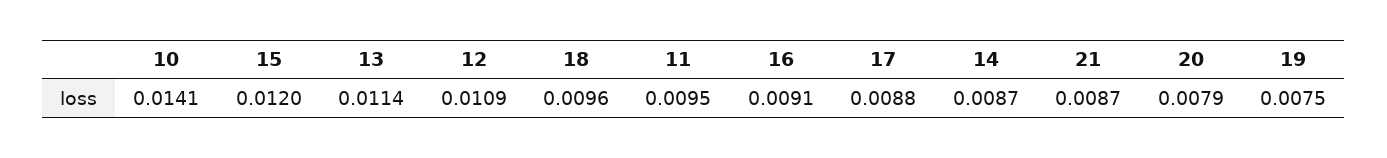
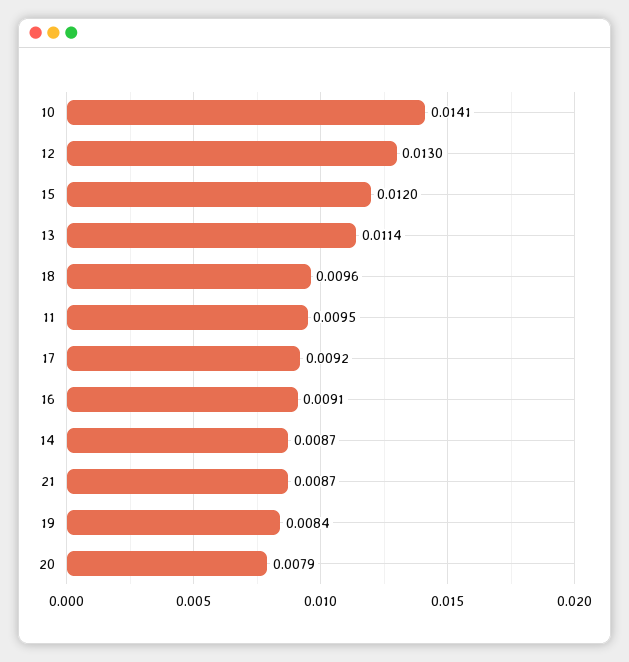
12: 0.0109 -> 0.013
17: 0.0088 -> 0.0092
19: 0.0075 -> 0.0084

